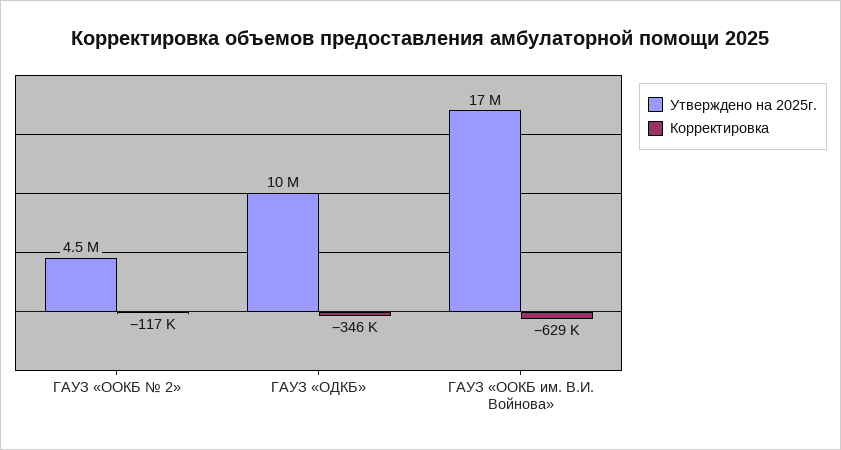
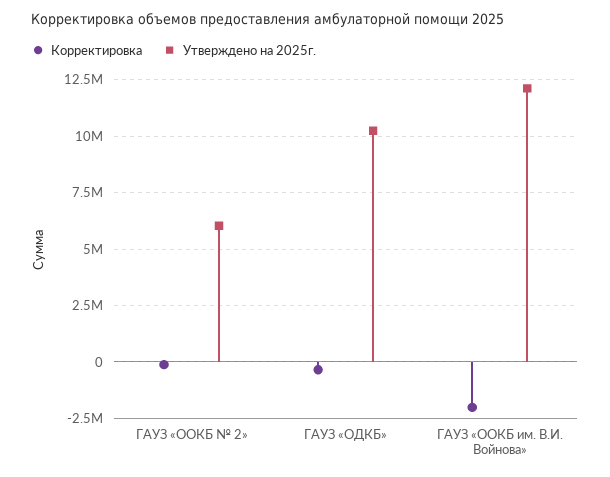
Утверждено на 2025г., ГАУЗ «OOКБ № 2»: 4500000 -> 6000000
Утверждено на 2025г., ГАУЗ «ООКБ им. В.И. Войнова»: 17000000 -> 12000000
Корректировка, ГАУЗ «ООКБ им. В.И. Войнова»: -629000 -> -2000000

